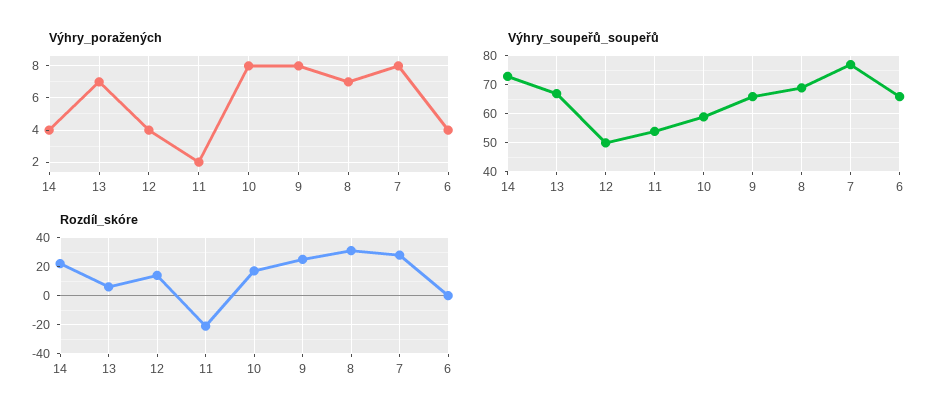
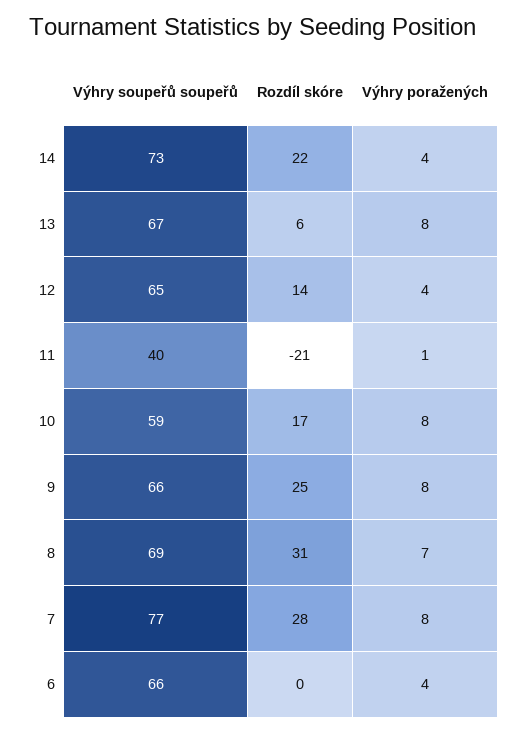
Výhry_poražených, 13: 7 -> 8
Výhry_poražených, 11: 2 -> 1
Výhry_soupeřů_soupeřů, 12: 50 -> 65
Výhry_soupeřů_soupeřů, 11: 55 -> 40

